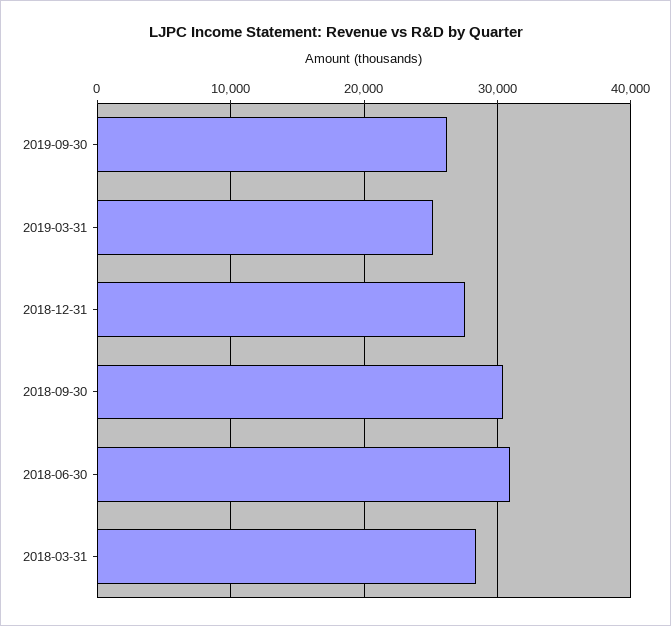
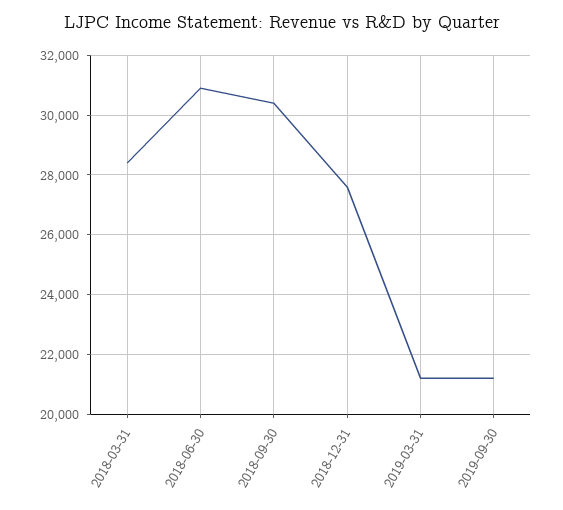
2019-09-30: 26000 -> 21250
2019-03-31: 25000 -> 21250

